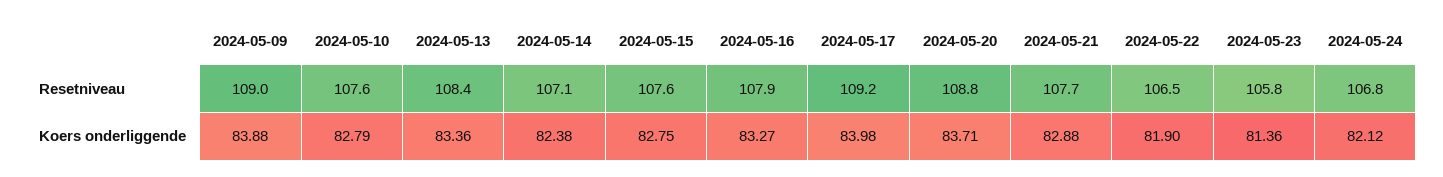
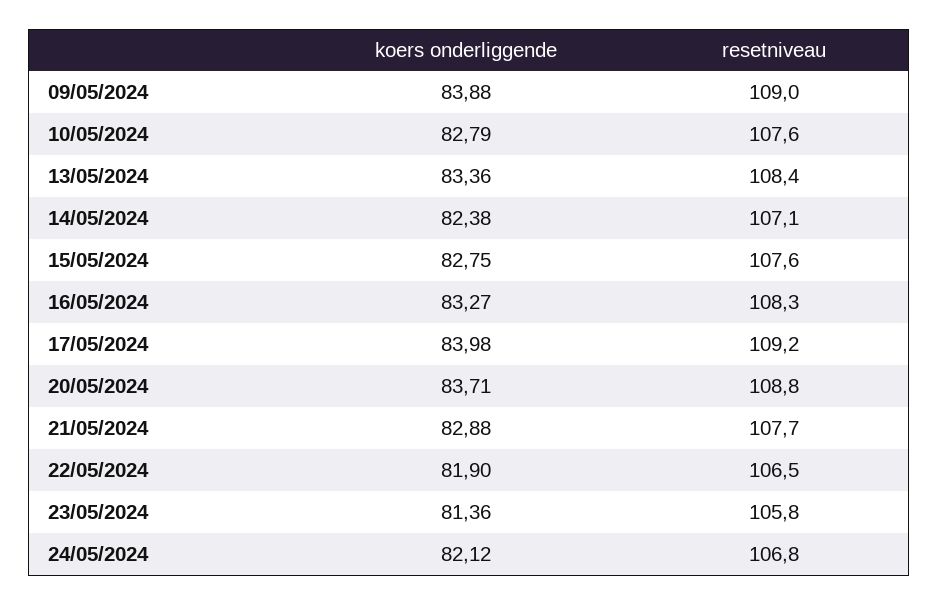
2024-05-16, Resetniveau: 107.9 -> 108.3

